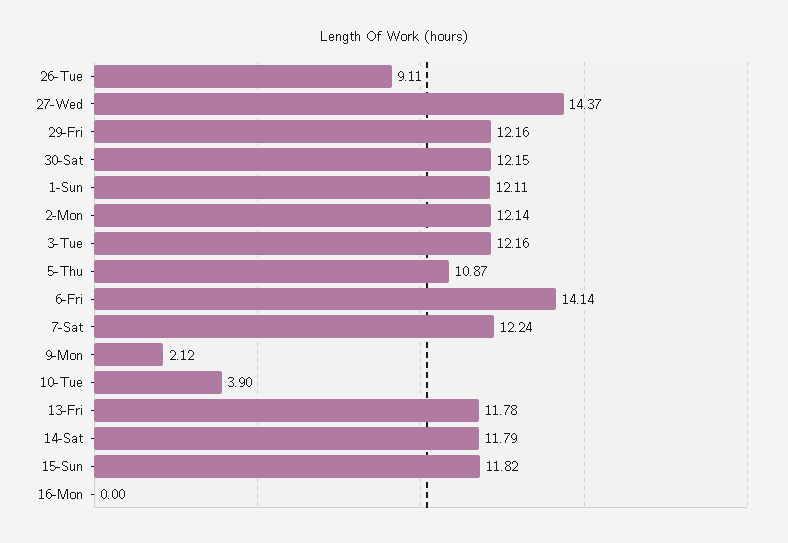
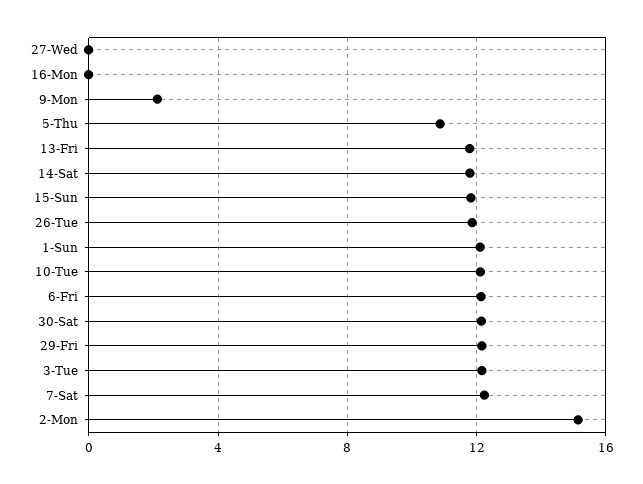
26-Tue: 9.11 -> 12
27-Wed: 14.37 -> 0
2-Mon: 12.14 -> 15
6-Fri: 14.14 -> 12
10-Tue: 3.9 -> 12

